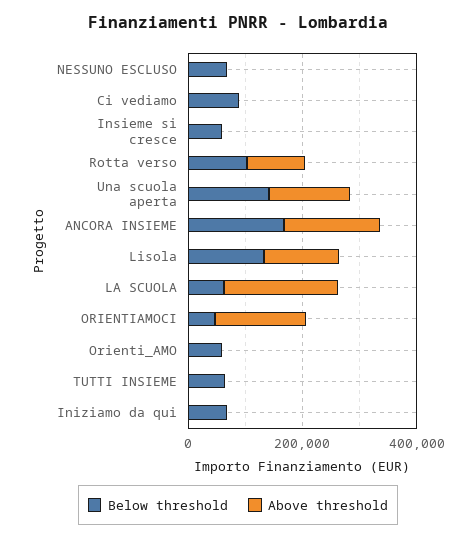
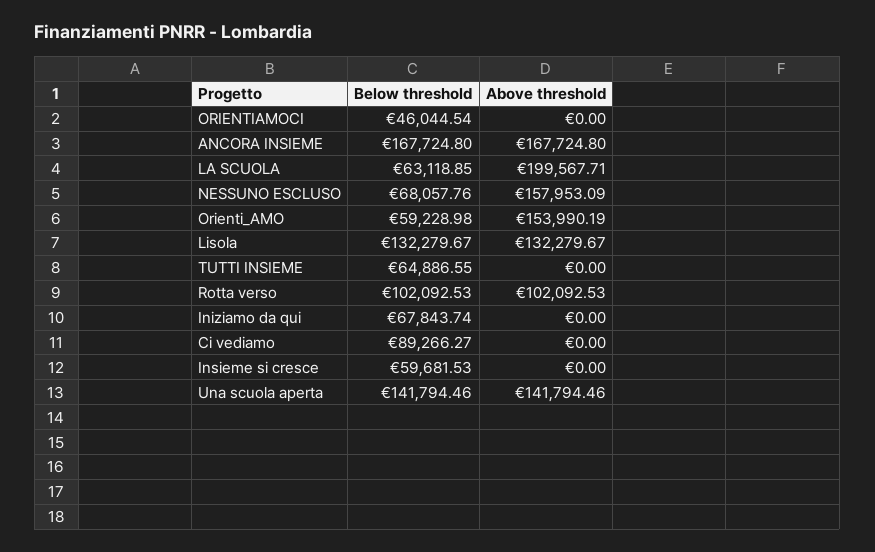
Above threshold, NESSUNO ESCLUSO: 0 -> 157953.09
Above threshold, ORIENTIAMOCI: 150000 -> 0
Above threshold, Orienti_AMO: 0 -> 153990.19

